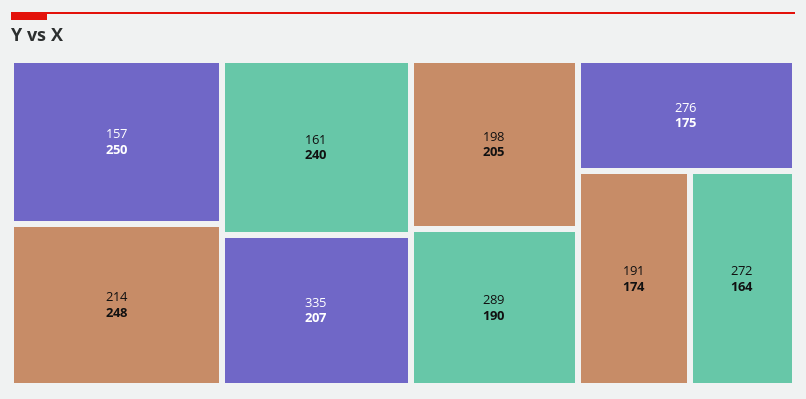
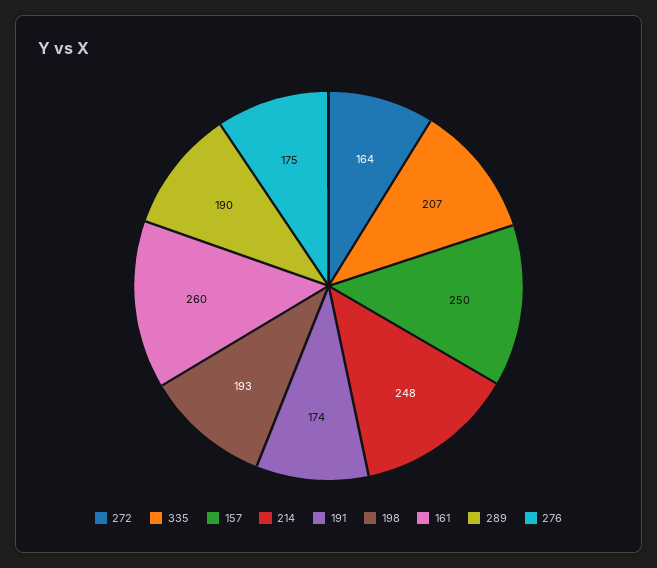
161: 240 -> 260
198: 205 -> 193

